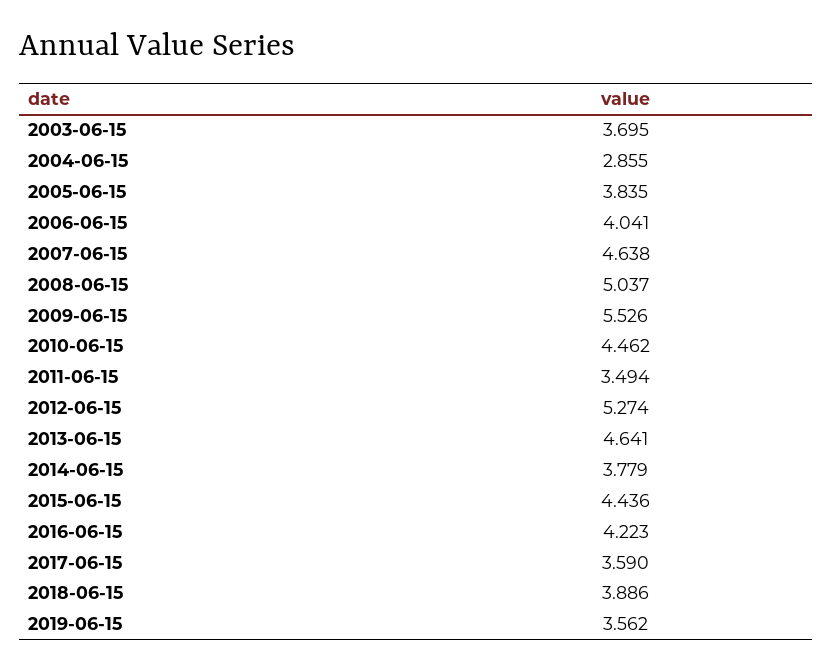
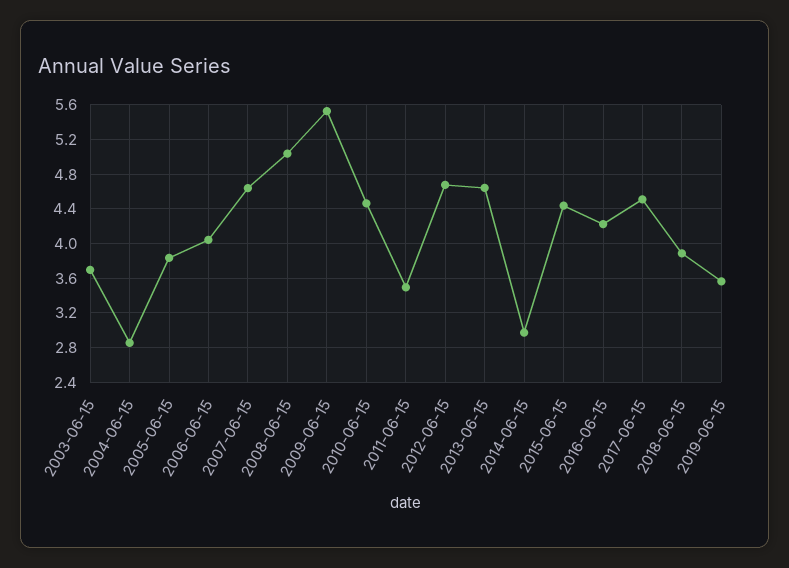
2012-06-15: 5.274 -> 4.7
2014-06-15: 3.779 -> 3
2017-06-15: 3.59 -> 4.5

